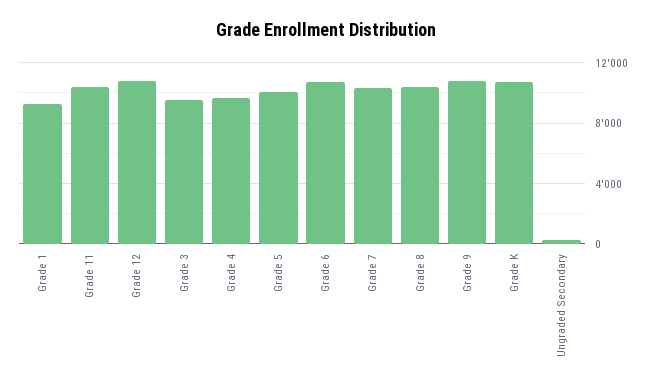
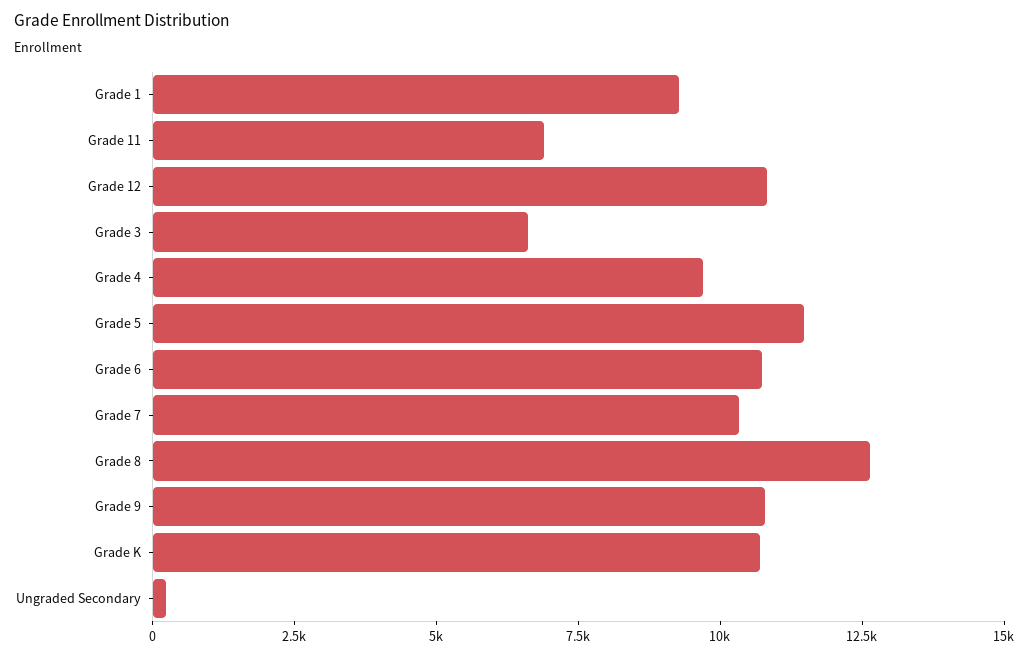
Grade 11: 10500 -> 7000
Grade 3: 9500 -> 6500
Grade 5: 10000 -> 11500
Grade 8: 10500 -> 12500

